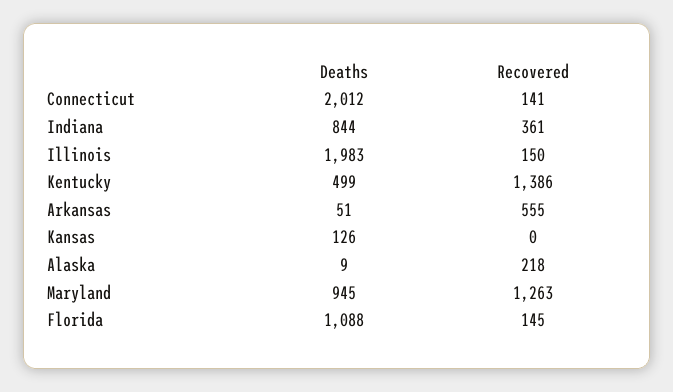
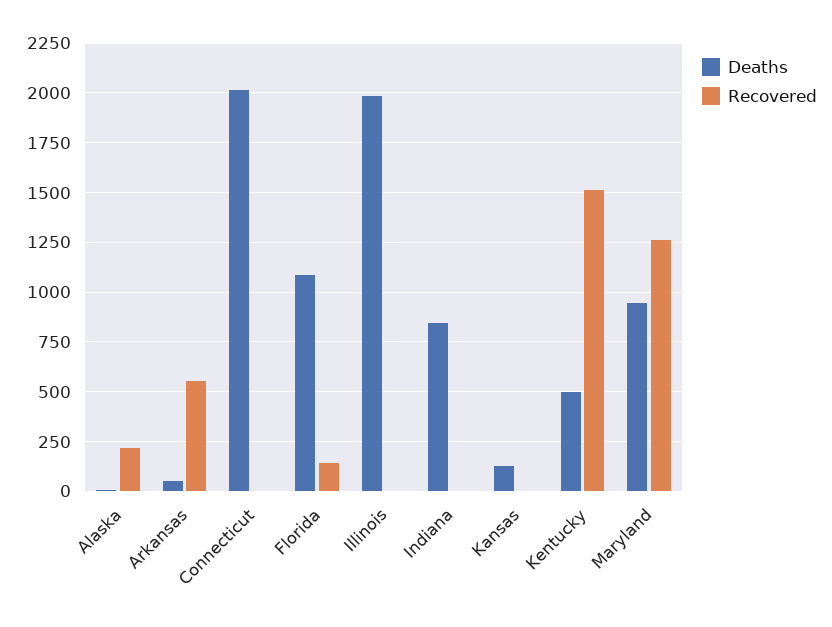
Recovered, Connecticut: 141 -> 0
Recovered, Indiana: 361 -> 0
Recovered, Illinois: 150 -> 0
Recovered, Kentucky: 1386 -> 1500

